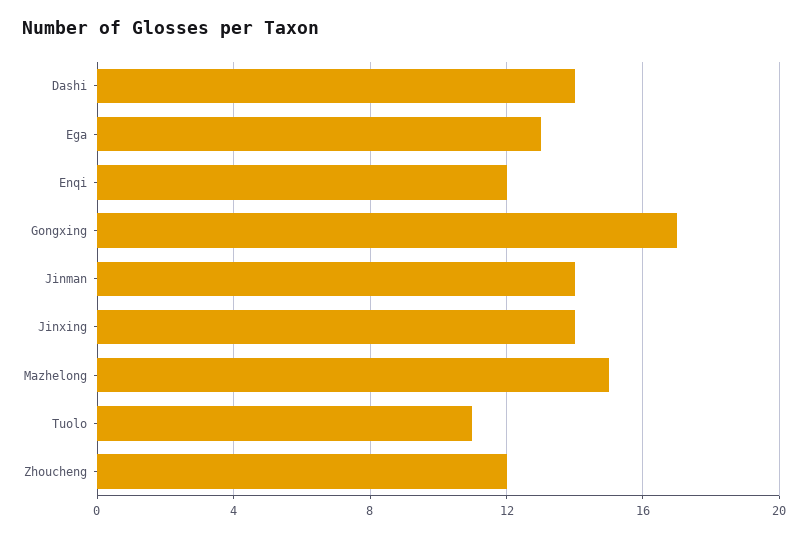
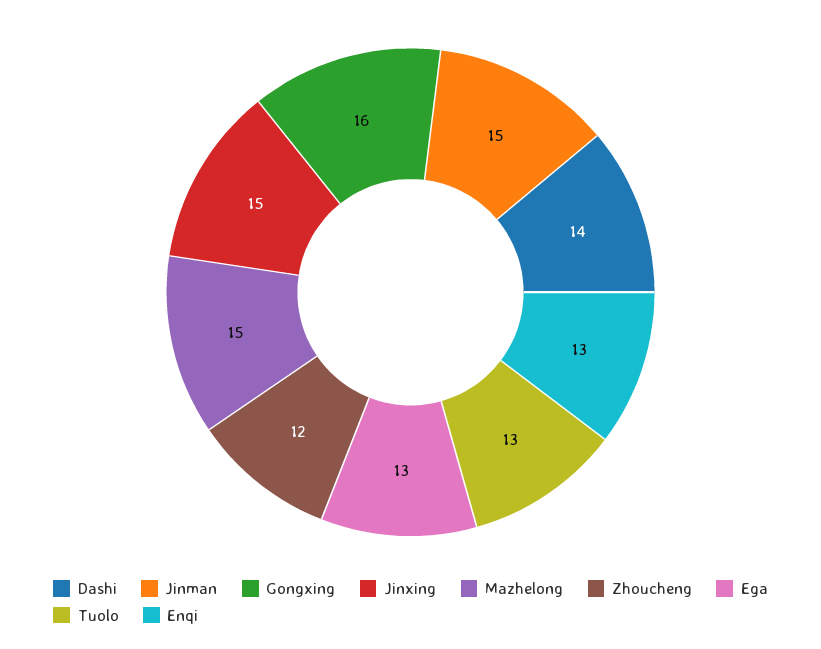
Enqi: 12 -> 13
Gongxing: 17 -> 16
Jinman: 14 -> 15
Jinxing: 14 -> 15
Tuolo: 11 -> 13

